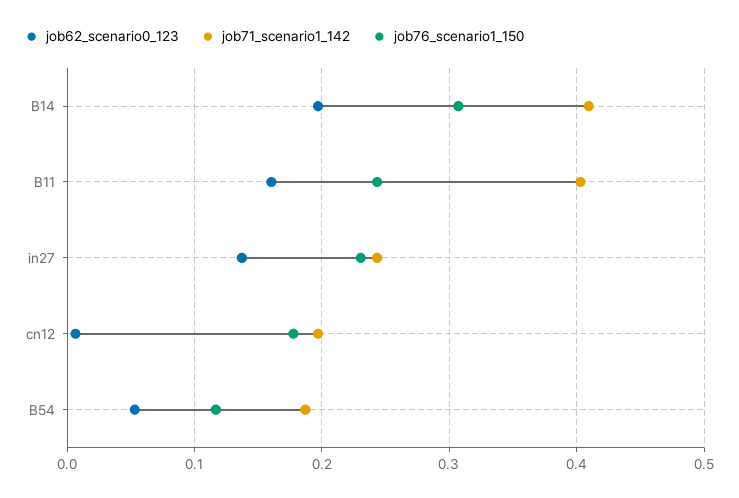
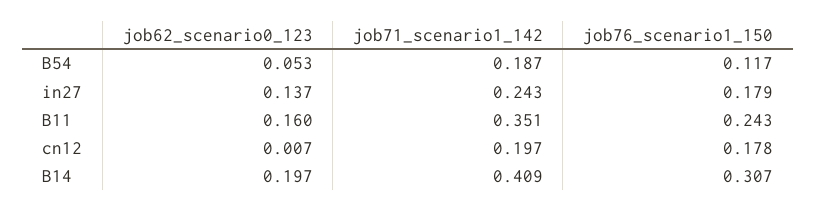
job71_scenario1_142, B11: 0.4 -> 0.351
job76_scenario1_150, in27: 0.23 -> 0.179

